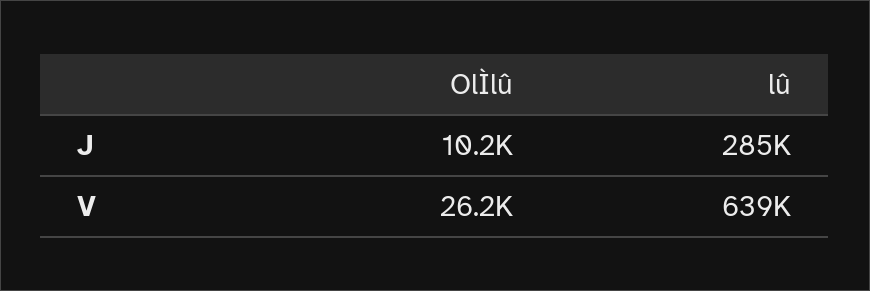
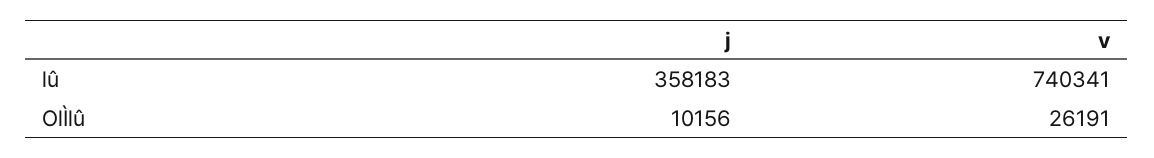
lû, J: 285000 -> 358183
lû, V: 639000 -> 740341

